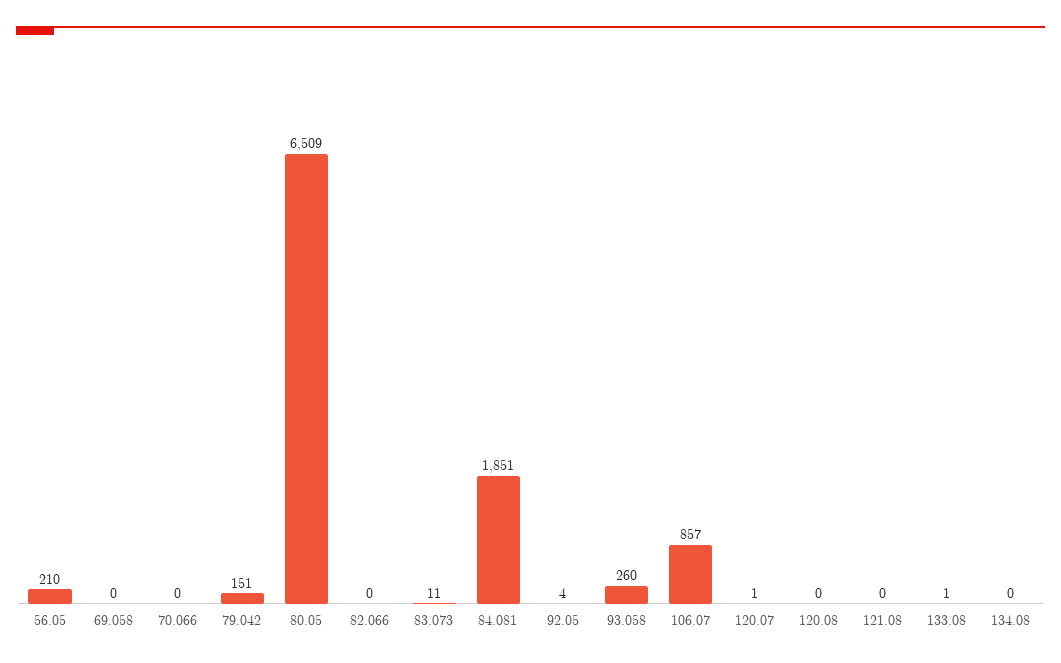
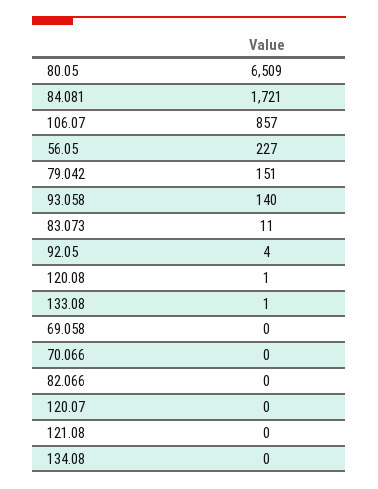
56.05: 210 -> 227
84.081: 1851 -> 1721
93.058: 260 -> 140
120.07: 1 -> 0
120.08: 0 -> 1

